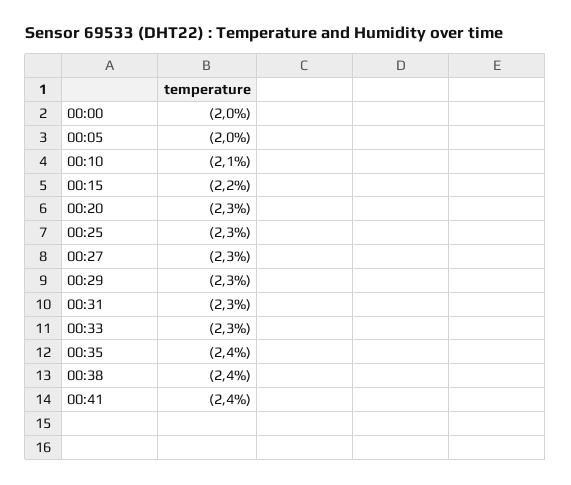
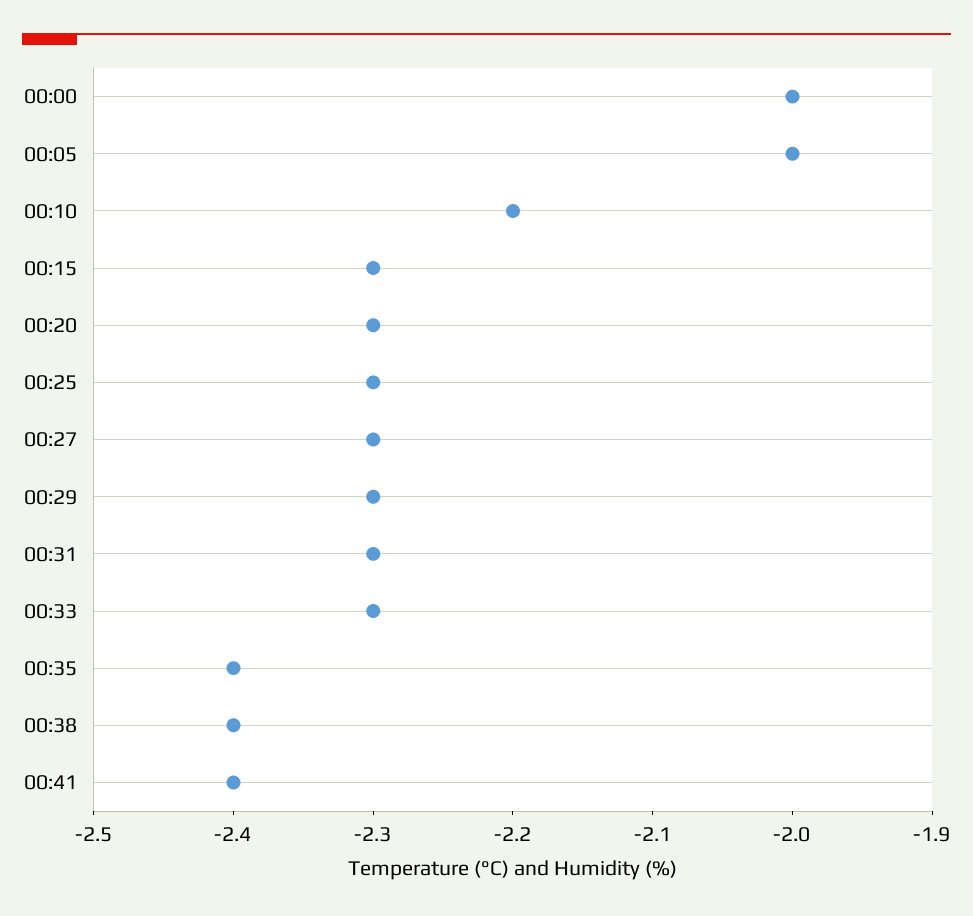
00:10: -2.1 -> -2.2
00:15: -2.2 -> -2.3

